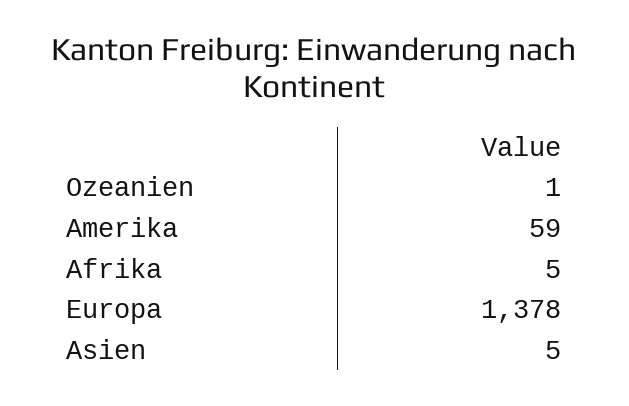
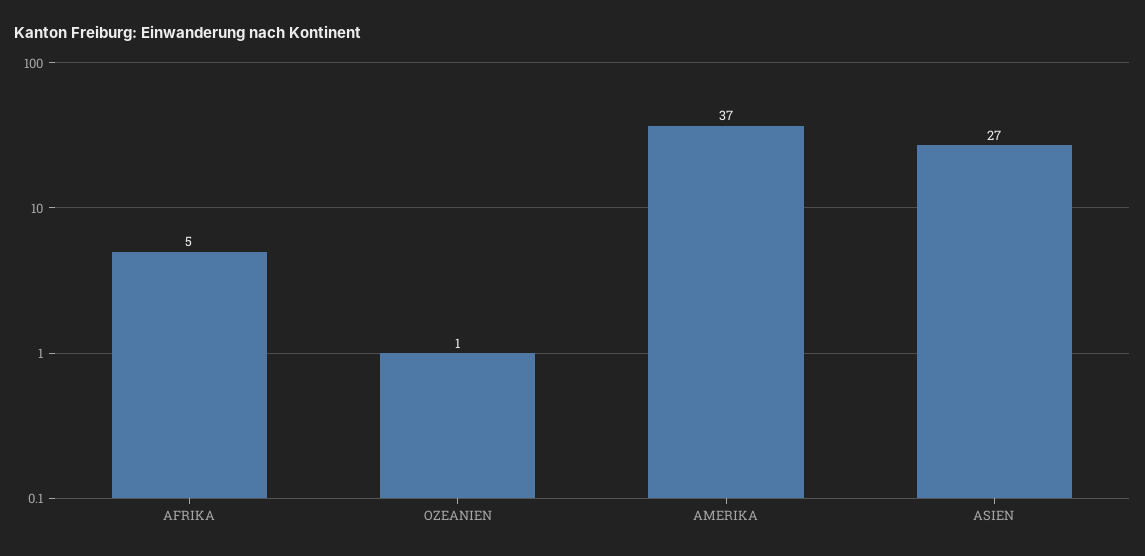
Amerika: 59 -> 37
Europa: 1378 -> none
Asien: 5 -> 27

